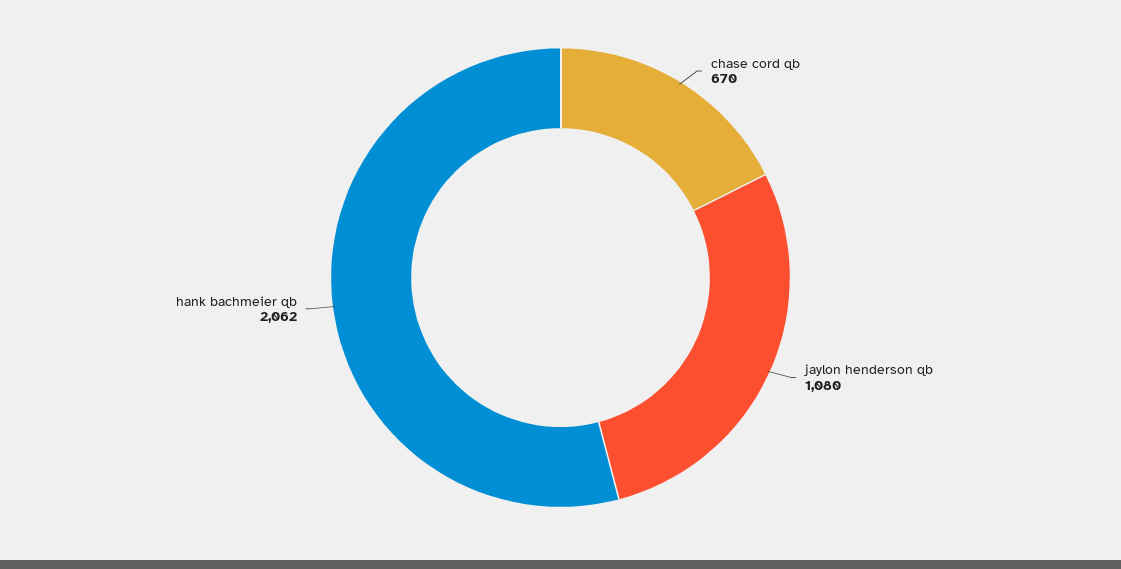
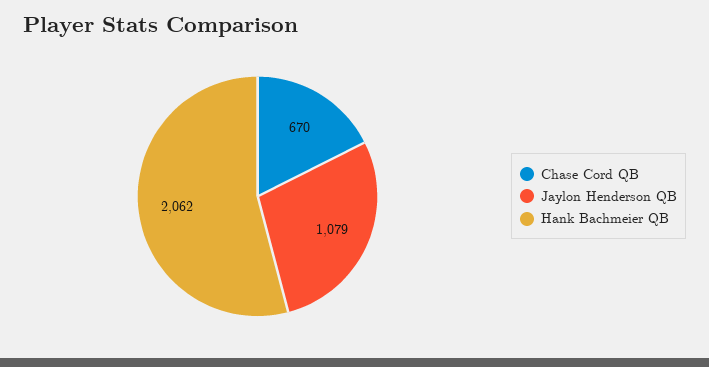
jaylon henderson qb: 1080 -> 1079

